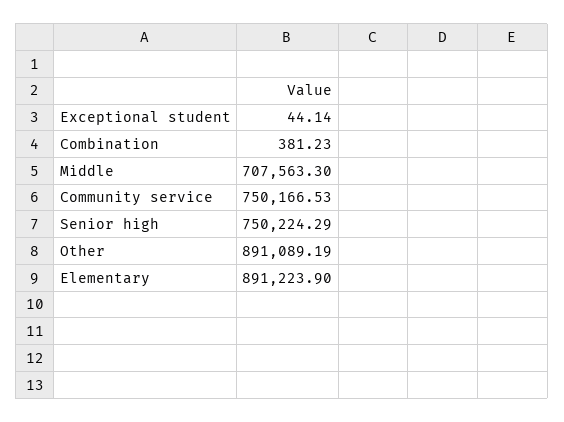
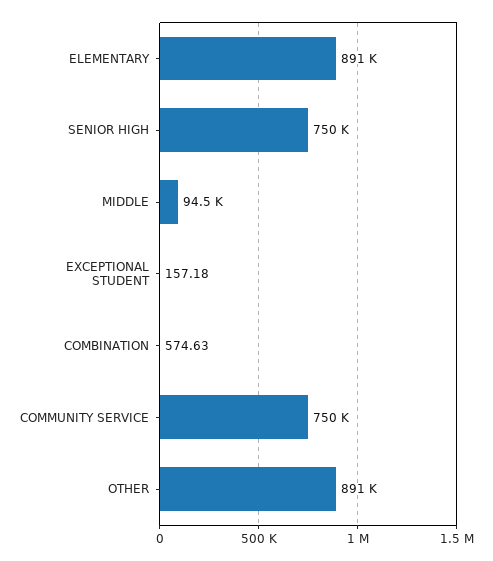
Exceptional student: 44.14 -> 157.18
Combination: 381.23 -> 574.63
Middle: 707563.3 -> 94500

